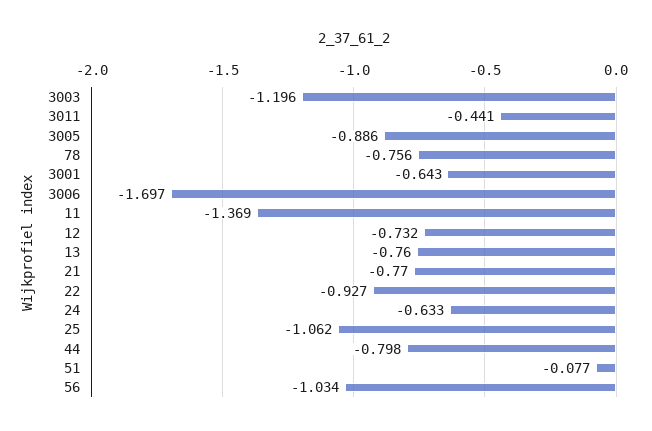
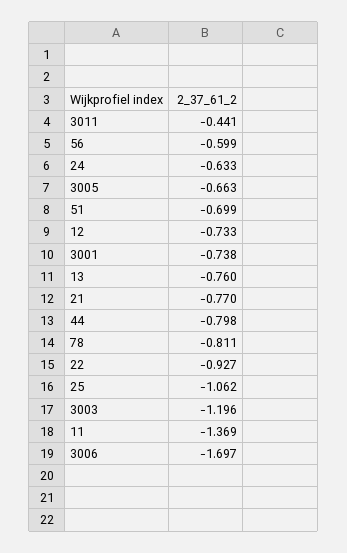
3005: -0.886 -> -0.663
78: -0.756 -> -0.811
3001: -0.643 -> -0.738
12: -0.732 -> -0.733
51: -0.077 -> -0.699
56: -1.034 -> -0.599

